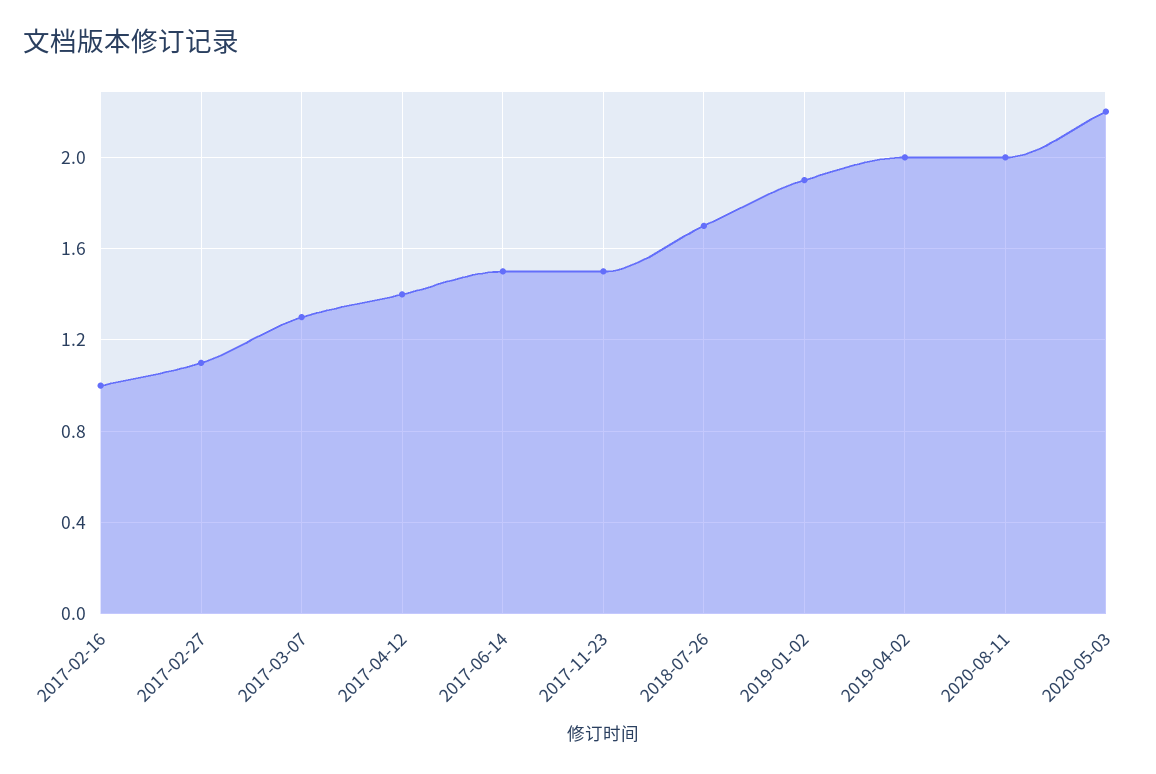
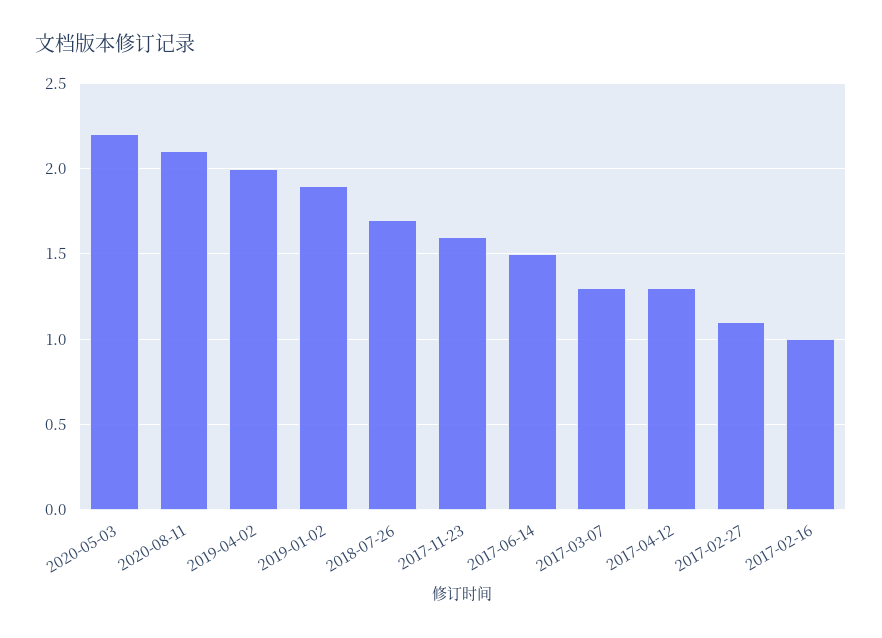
2017-04-12: 1.4 -> 1.3
2017-11-23: 1.5 -> 1.6
2020-08-11: 2 -> 2.1

